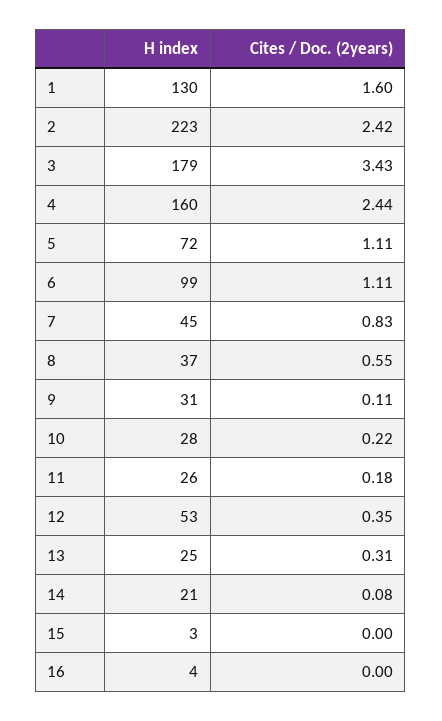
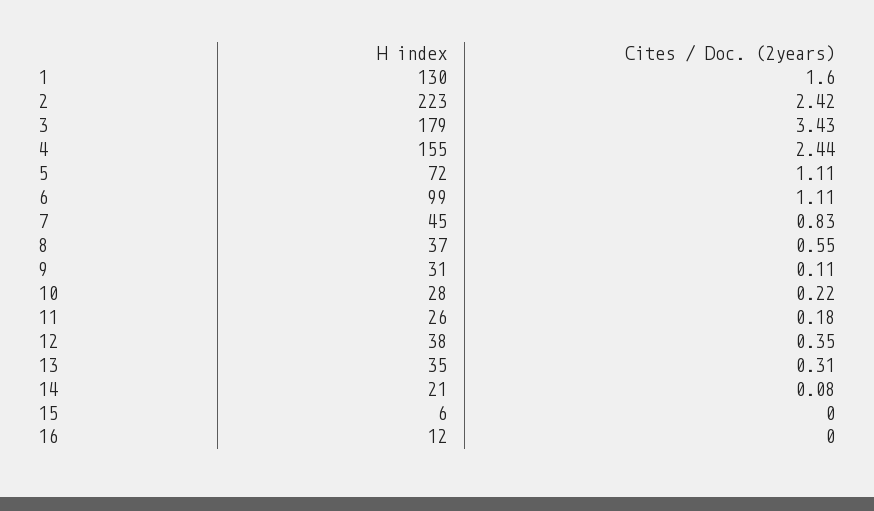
H index, 4: 160 -> 155
H index, 12: 53 -> 38
H index, 13: 25 -> 35
H index, 15: 3 -> 6
H index, 16: 4 -> 12

